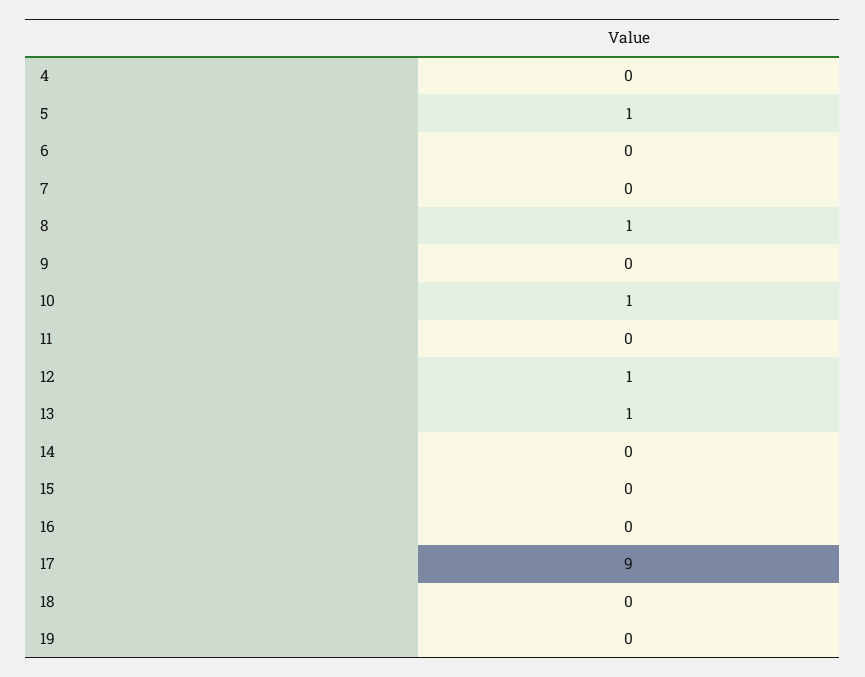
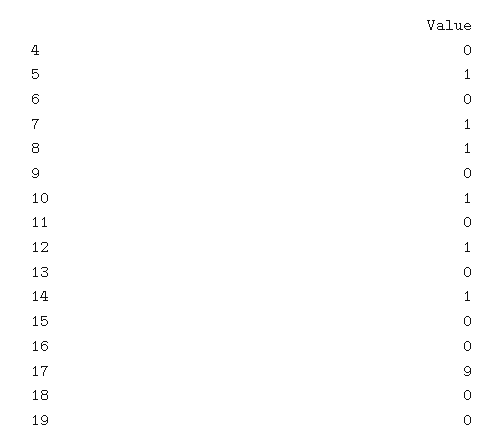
7: 0 -> 1
13: 1 -> 0
14: 0 -> 1

